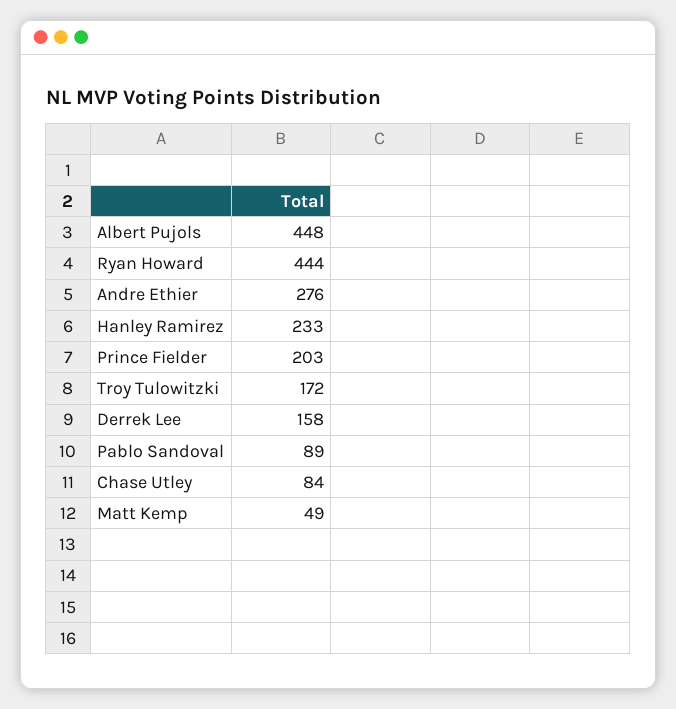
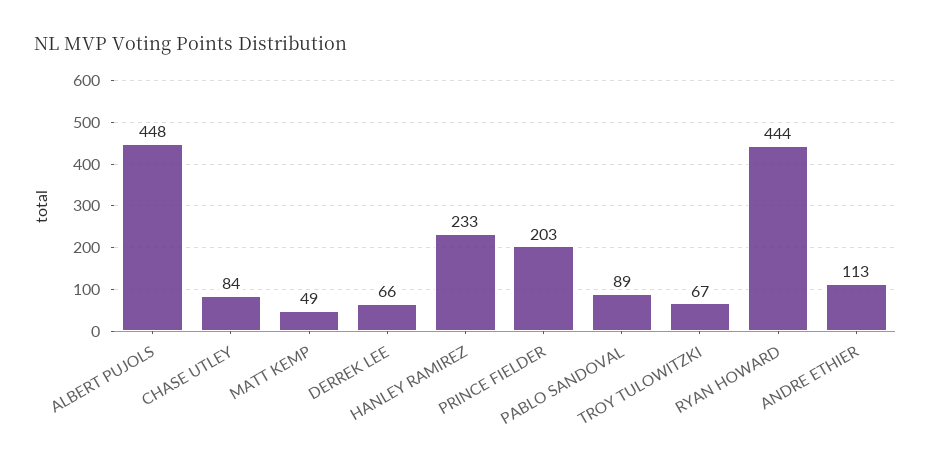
Andre Ethier: 276 -> 113
Troy Tulowitzki: 172 -> 67
Derrek Lee: 158 -> 66

